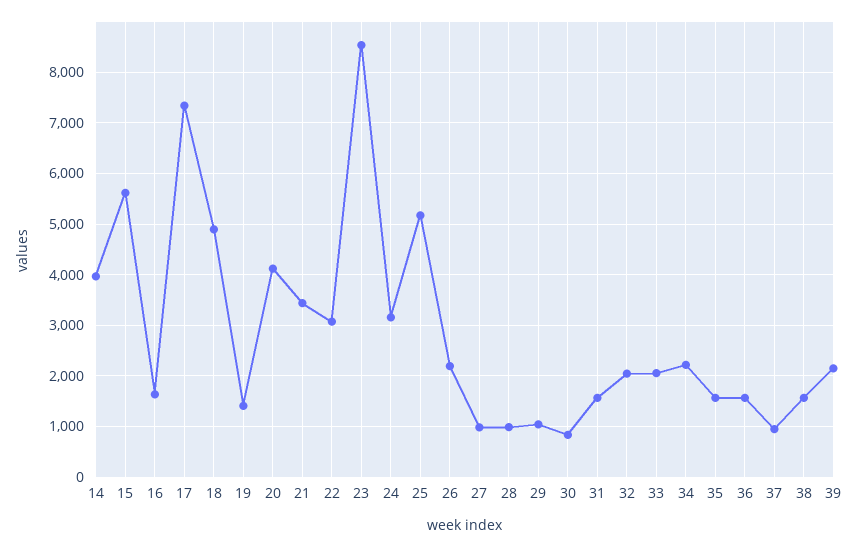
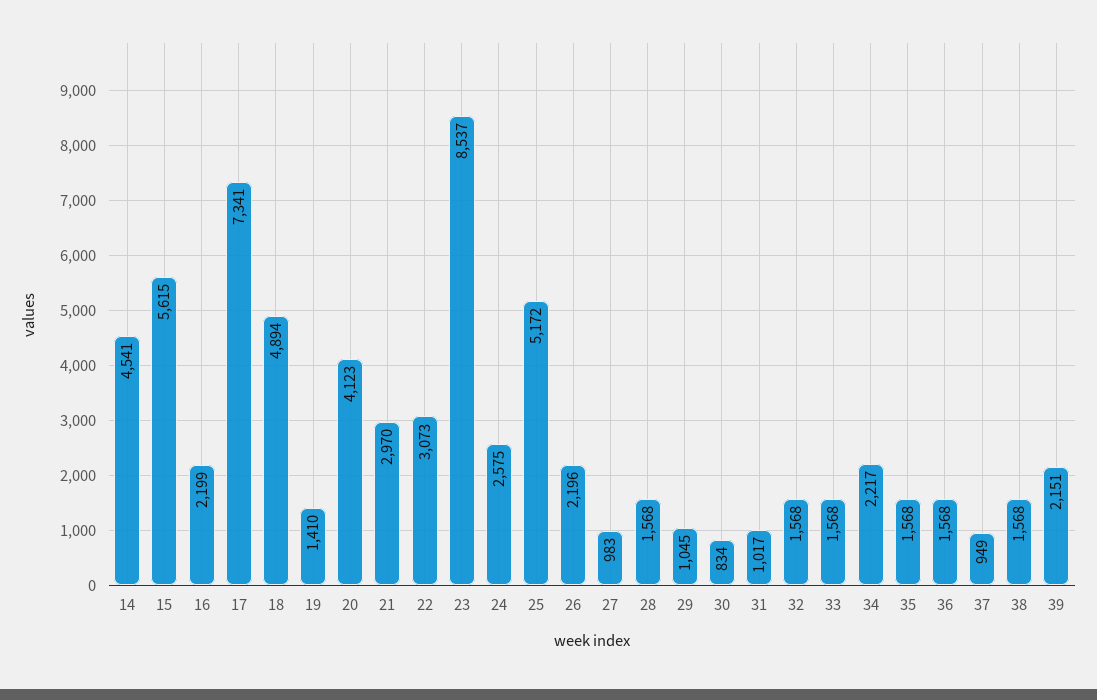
14: 4000 -> 4541
16: 1600 -> 2199
21: 3400 -> 2970
24: 3200 -> 2575
28: 1000 -> 1568
31: 1600 -> 1017
32: 2000 -> 1568
33: 2000 -> 1568

